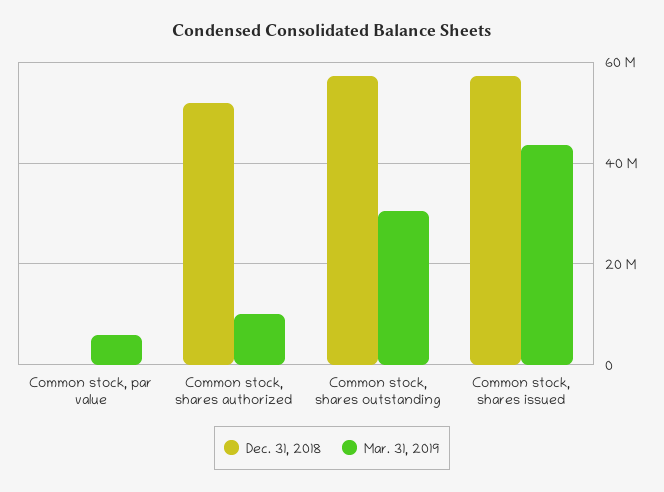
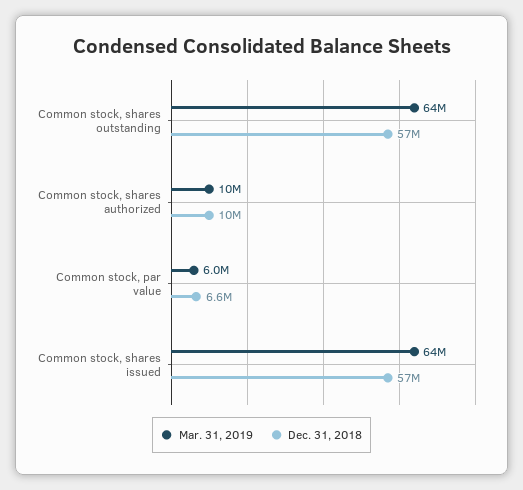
Dec. 31, 2018, Common stock, par value: 0 -> 6600000
Dec. 31, 2018, Common stock, shares authorized: 52000000 -> 10000000
Mar. 31, 2019, Common stock, shares outstanding: 30000000 -> 64000000
Mar. 31, 2019, Common stock, shares issued: 44000000 -> 64000000

